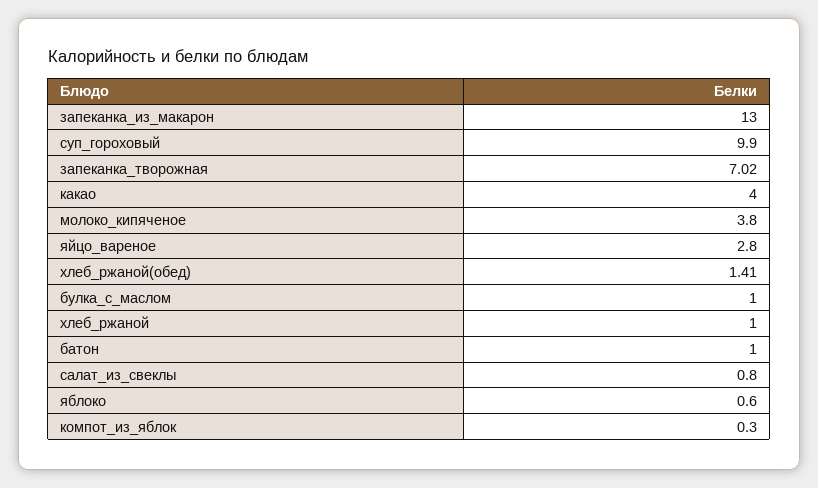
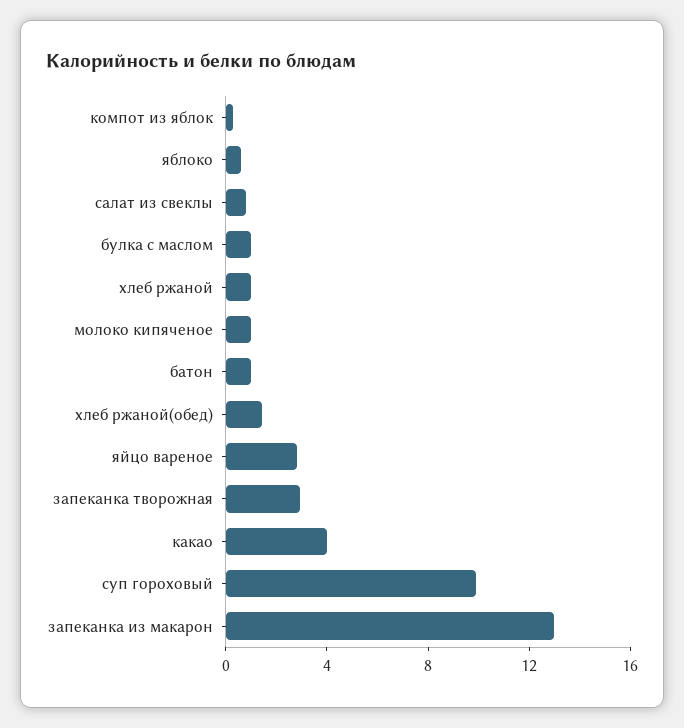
запеканка_творожная: 7.02 -> 3
молоко_кипяченое: 3.8 -> 1

